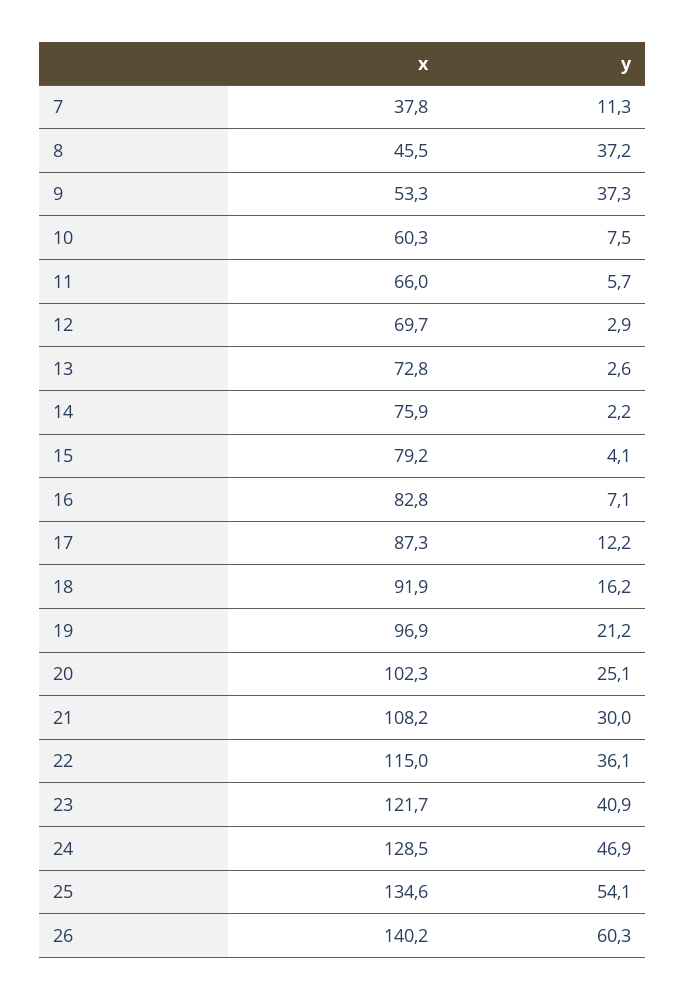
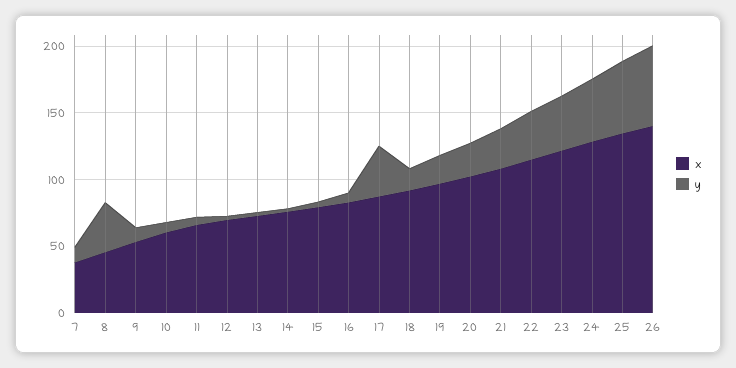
y, 9: 37.3 -> 10
y, 17: 12.2 -> 40

